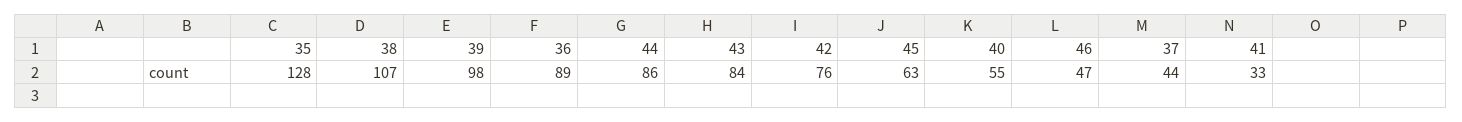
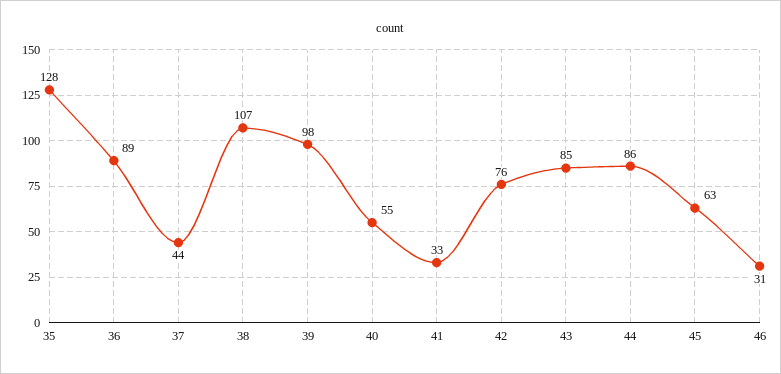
43: 84 -> 85
46: 47 -> 31

